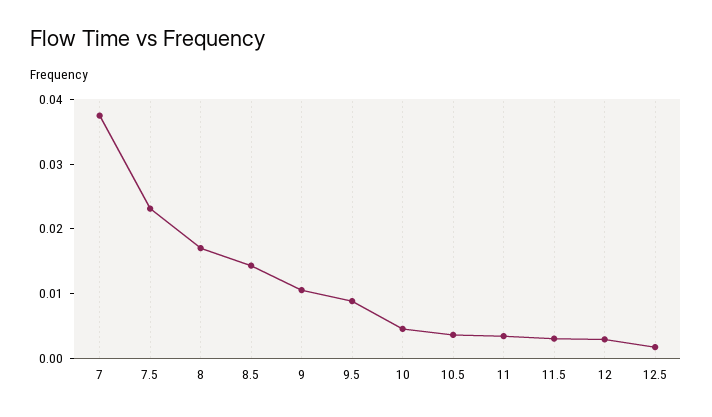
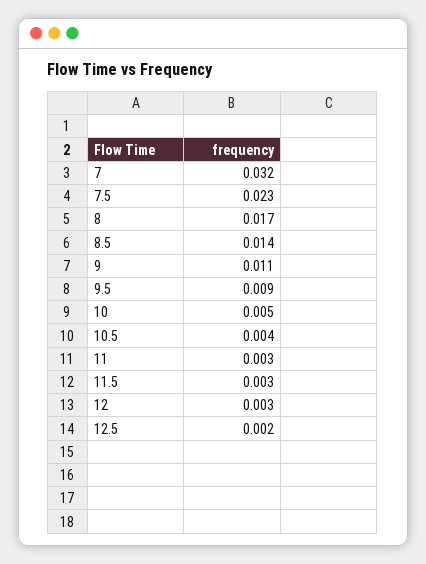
7: 0.038 -> 0.032

